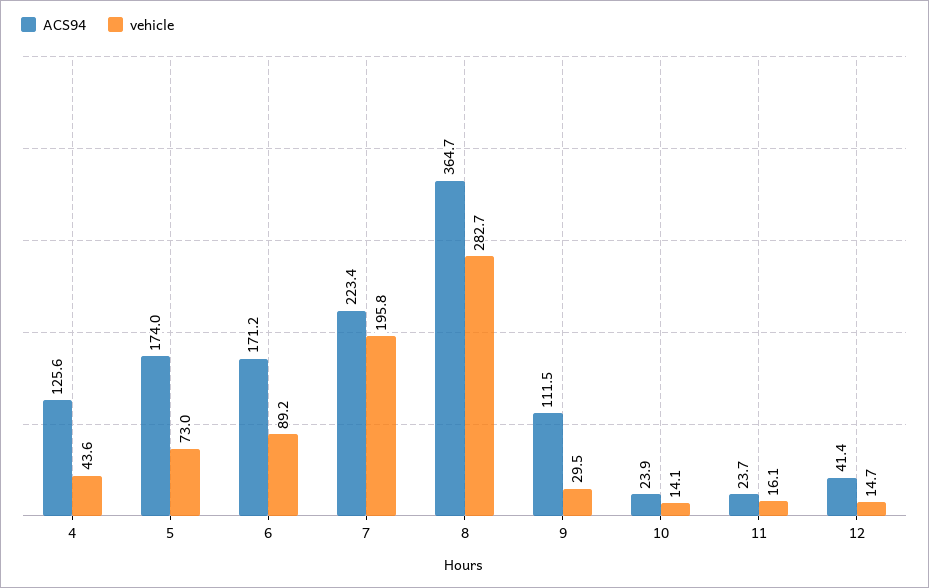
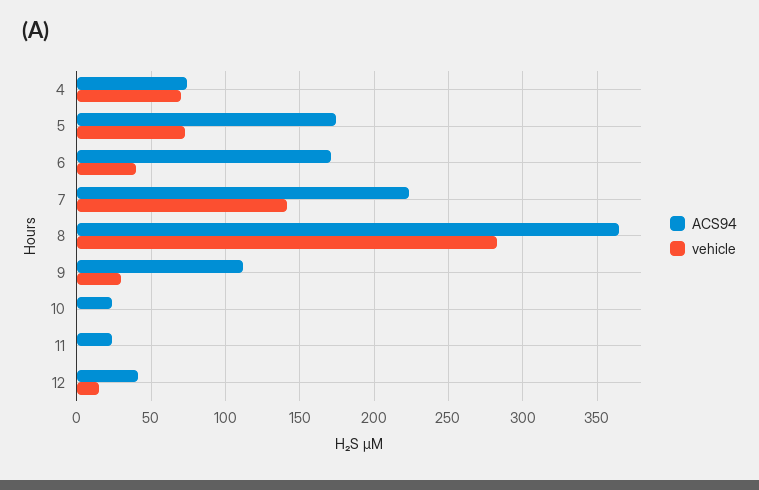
ACS94, 4: 125.6 -> 75
vehicle, 4: 43.6 -> 70
vehicle, 6: 89.2 -> 40
vehicle, 7: 195.8 -> 140
vehicle, 10: 14.1 -> 0
vehicle, 11: 16.1 -> 0

